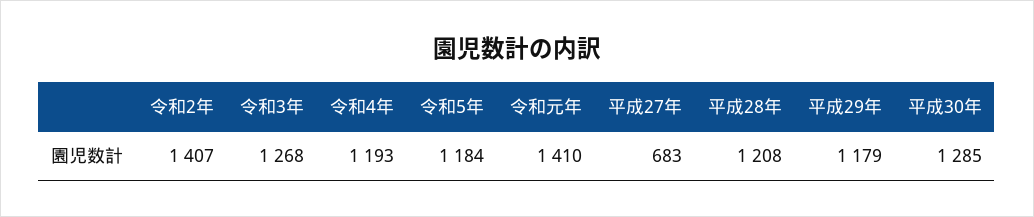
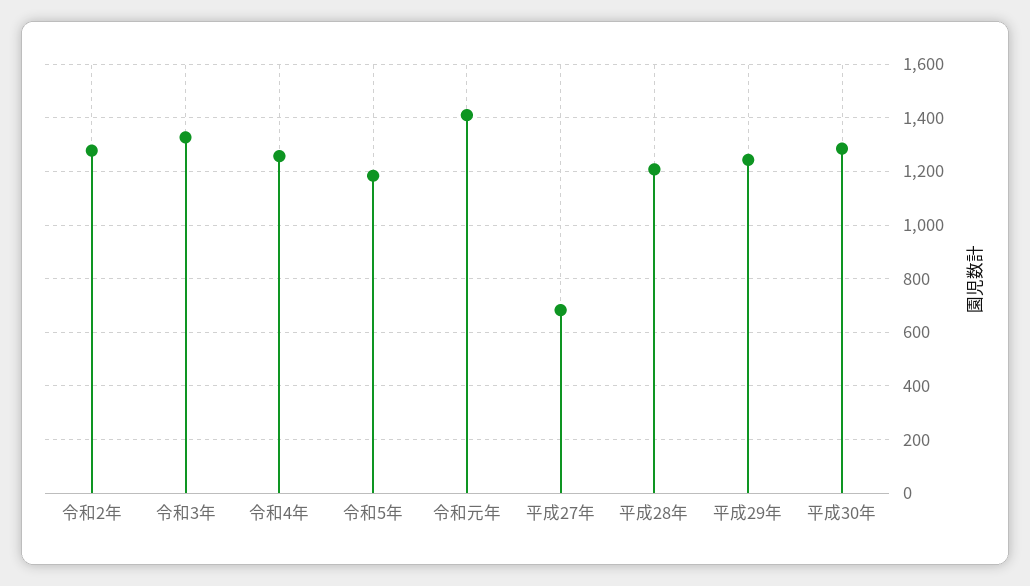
令和2年: 1407 -> 1275
令和3年: 1268 -> 1325
令和4年: 1193 -> 1250
平成29年: 1179 -> 1250

